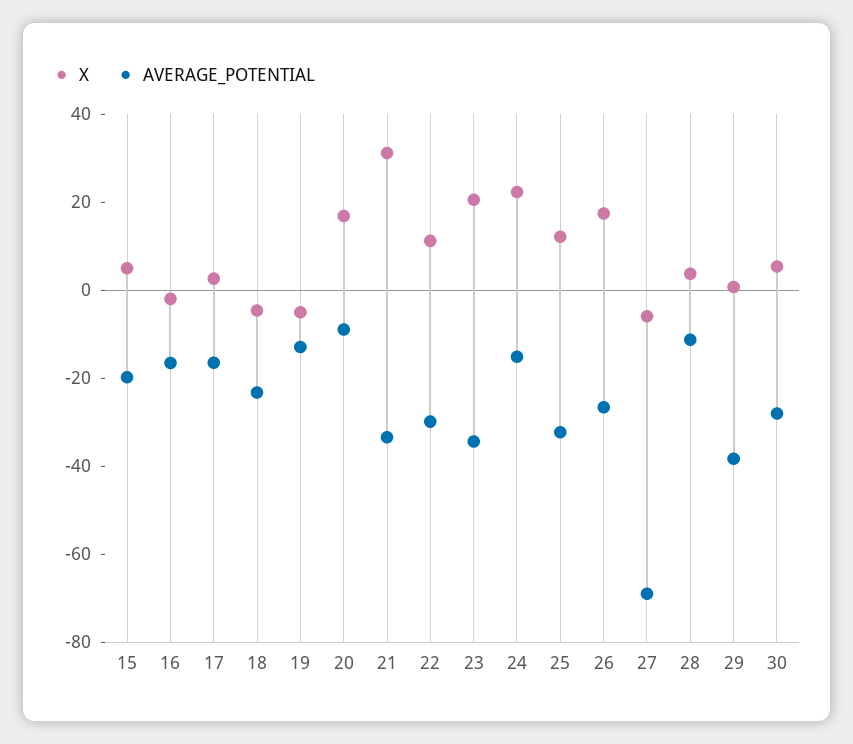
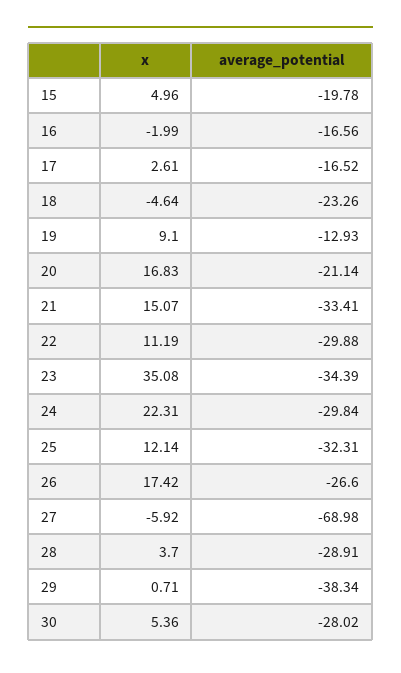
X, 19: -5 -> 9.1
AVERAGE_POTENTIAL, 20: -10 -> -21.14
X, 21: 30 -> 15.07
X, 23: 20 -> 35.08
AVERAGE_POTENTIAL, 24: -15 -> -29.84
AVERAGE_POTENTIAL, 28: -10 -> -28.91

